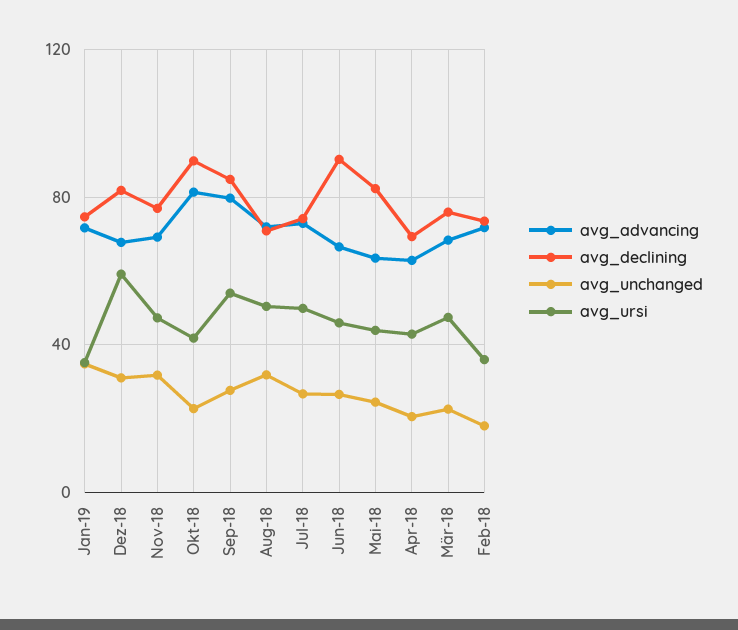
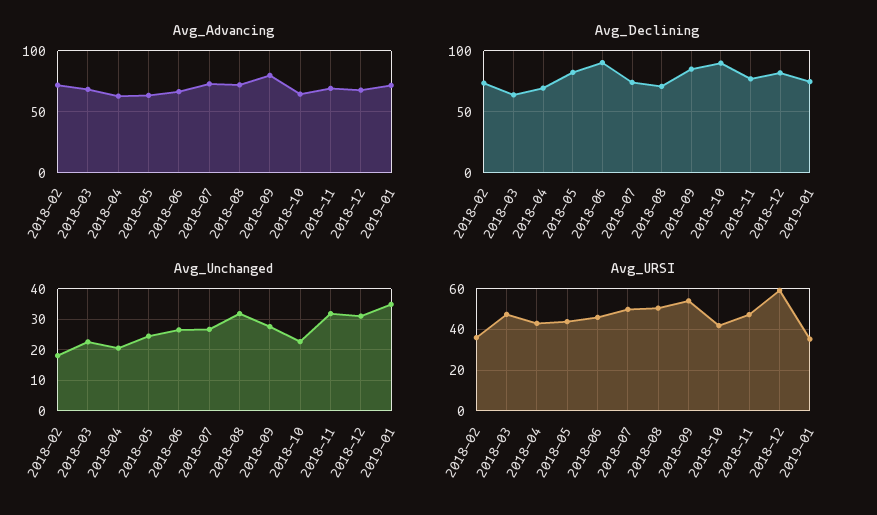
avg_advancing, Okt-18: 80 -> 65
avg_declining, Mär-18: 75 -> 65

